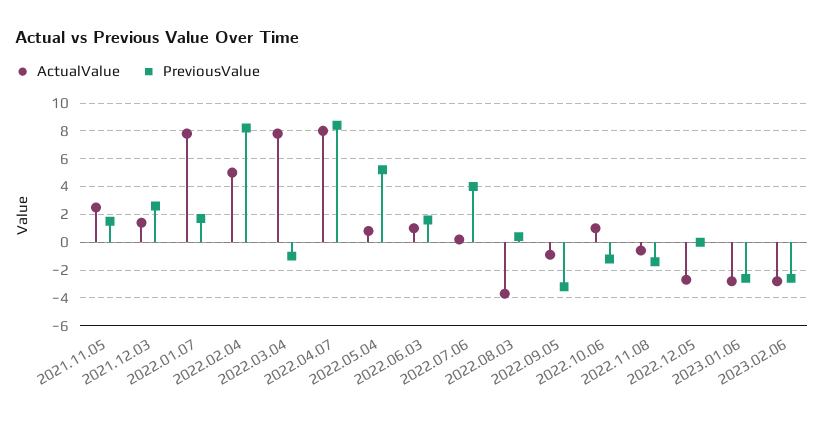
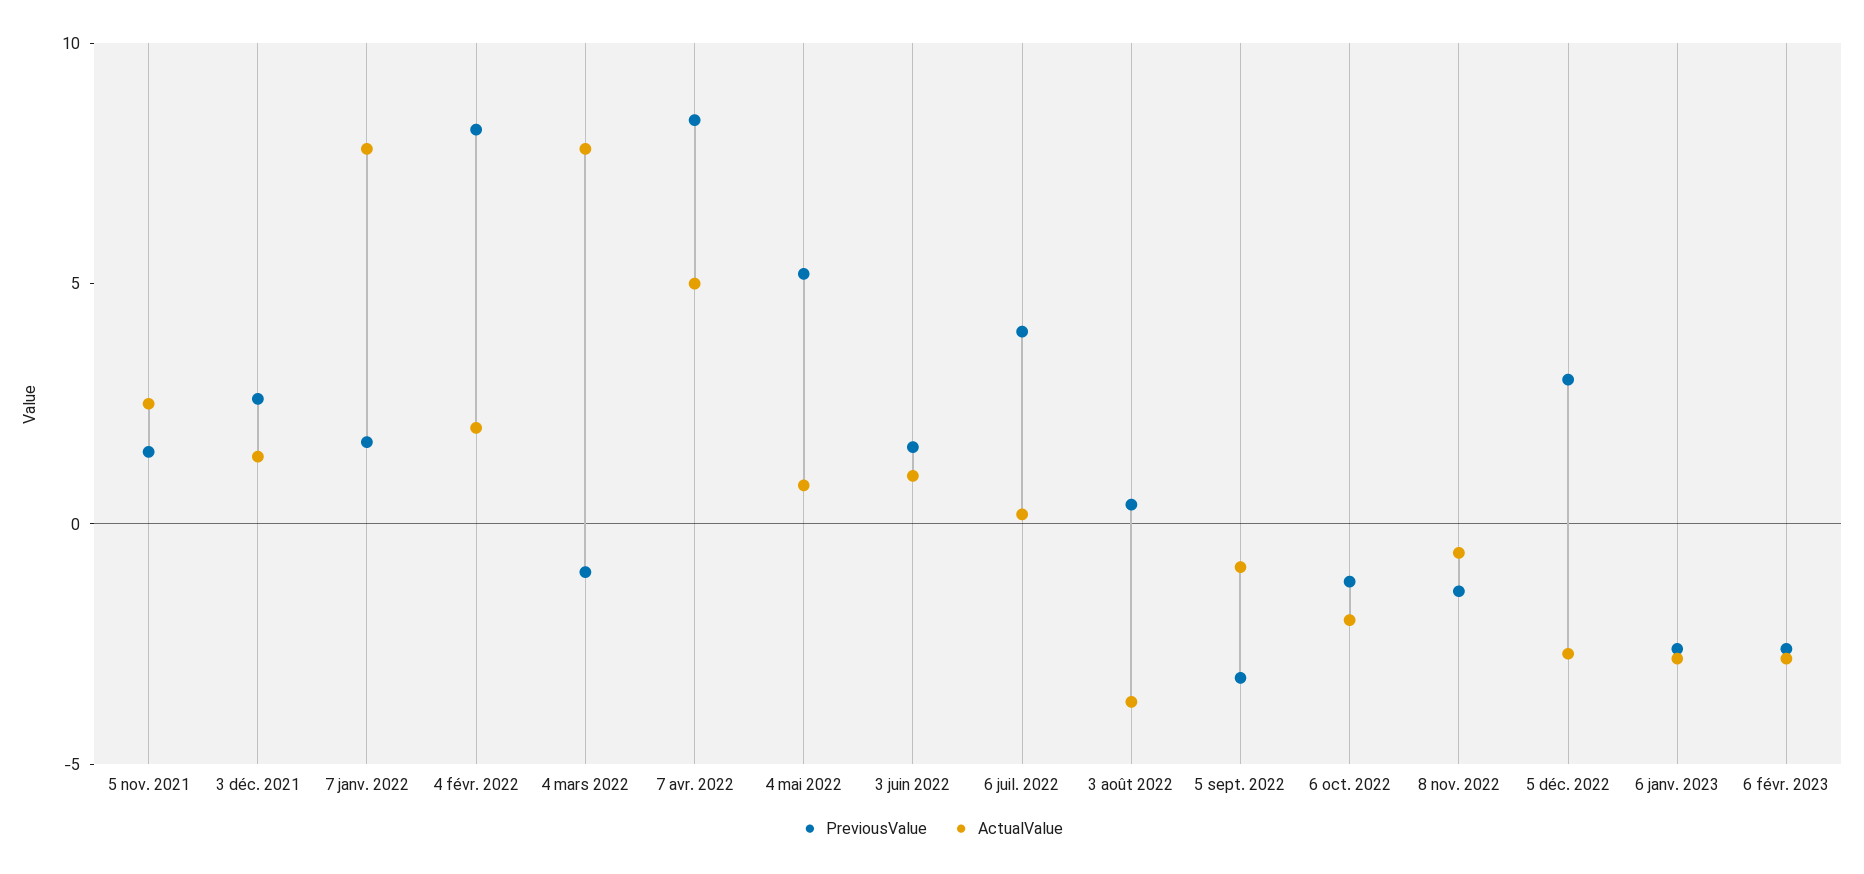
ActualValue, 2022.02.04: 5 -> 2
ActualValue, 2022.04.07: 8 -> 5
ActualValue, 2022.10.06: 1 -> -2
PreviousValue, 2022.12.05: 0 -> 3

